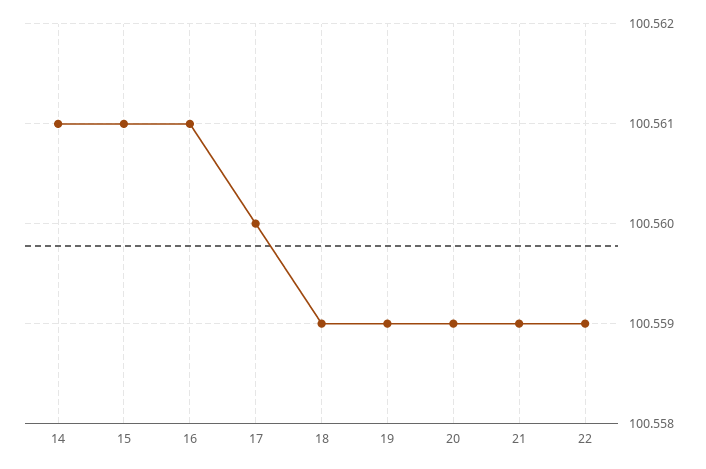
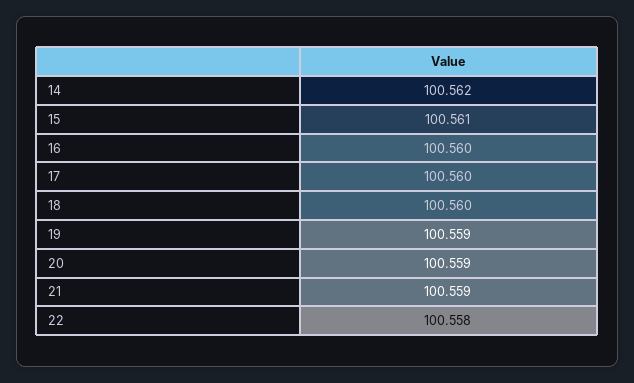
14: 100.561 -> 100.562
16: 100.561 -> 100.56
18: 100.559 -> 100.56
22: 100.559 -> 100.558

